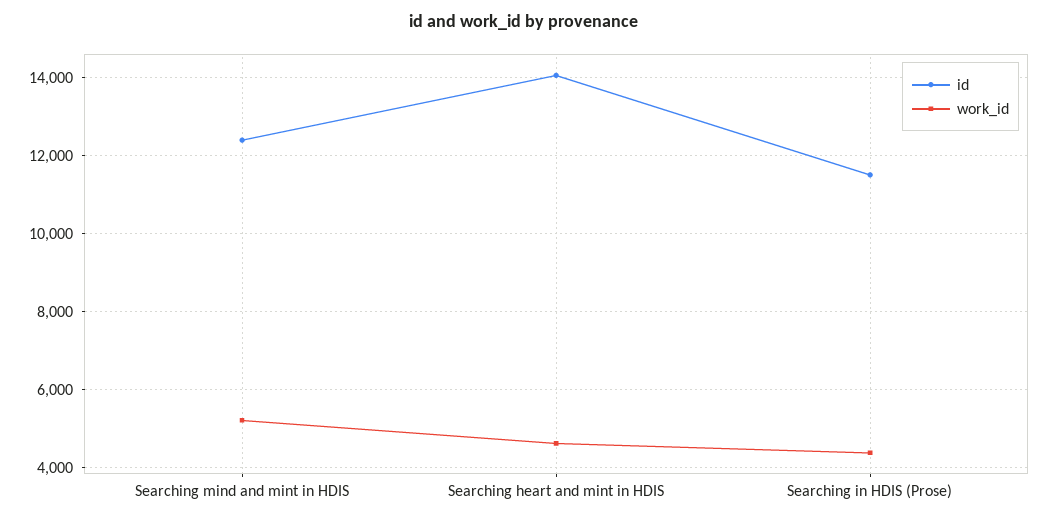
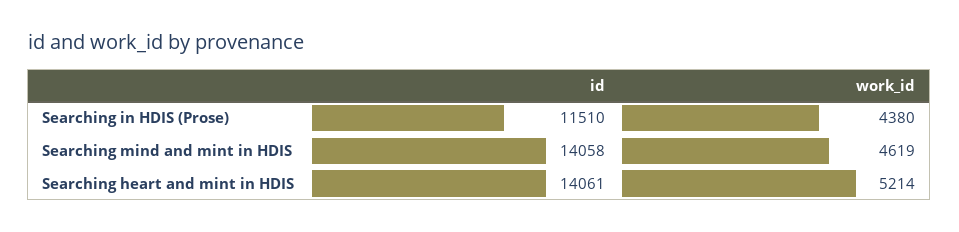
id, Searching mind and mint in HDIS: 12400 -> 14058
work_id, Searching mind and mint in HDIS: 5200 -> 4619
work_id, Searching heart and mint in HDIS: 4600 -> 5214

